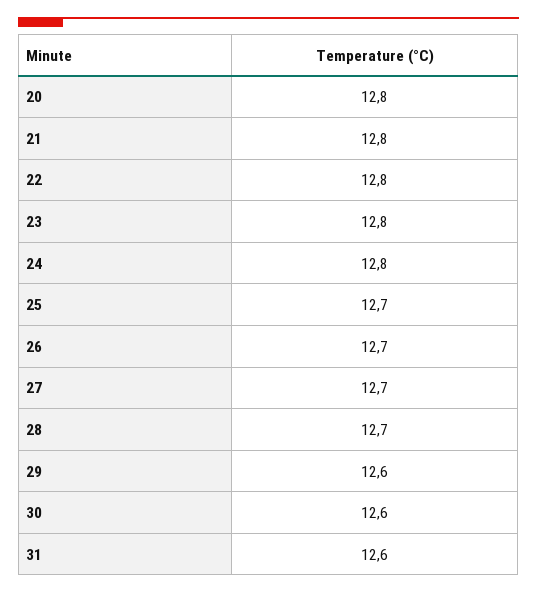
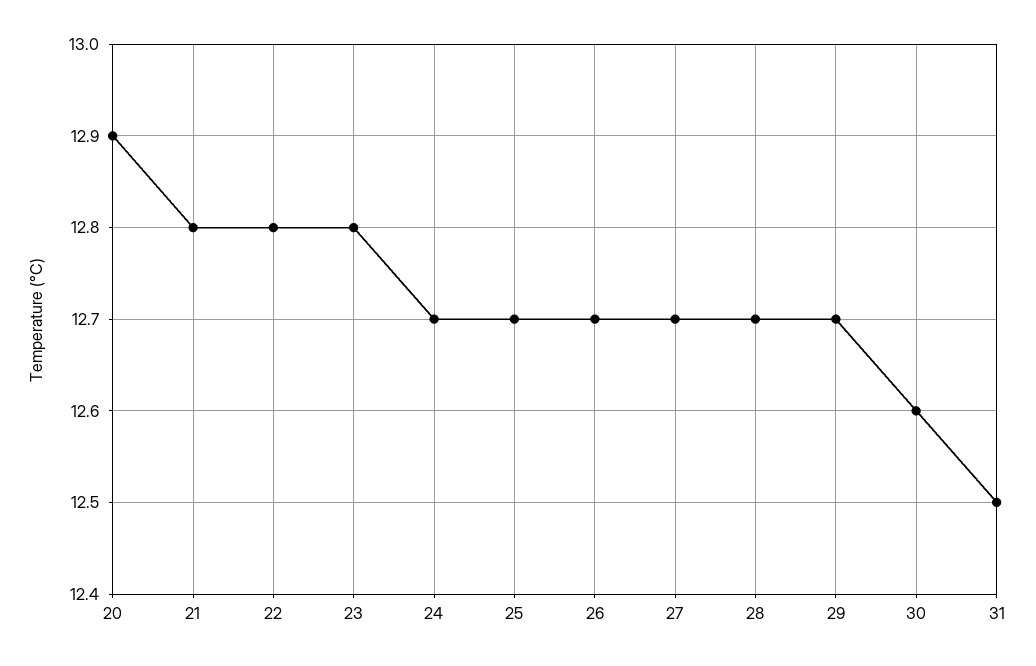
20: 12.8 -> 12.9
24: 12.8 -> 12.7
29: 12.6 -> 12.7
31: 12.6 -> 12.5

